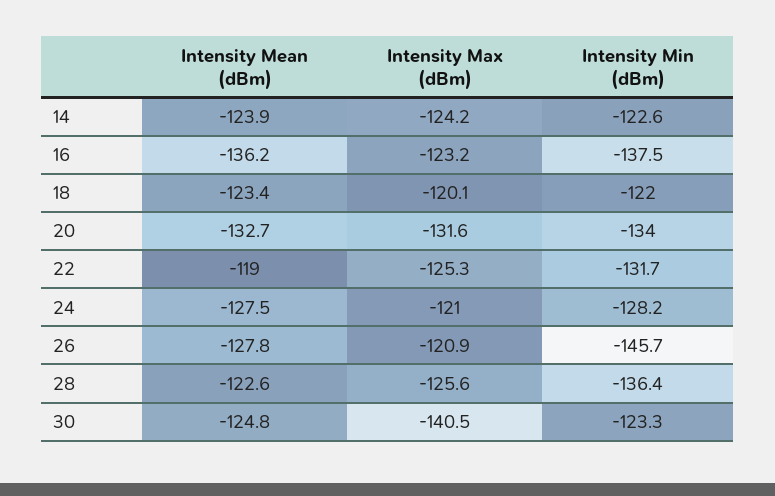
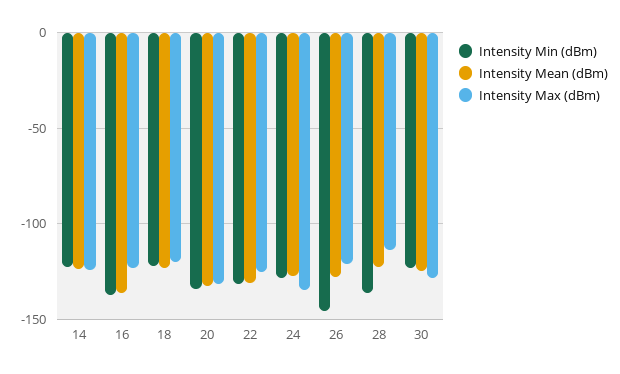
Intensity Mean (dBm), 22: -119 -> -130
Intensity Max (dBm), 24: -121 -> -135
Intensity Max (dBm), 28: -125.6 -> -115
Intensity Max (dBm), 30: -140.5 -> -130

